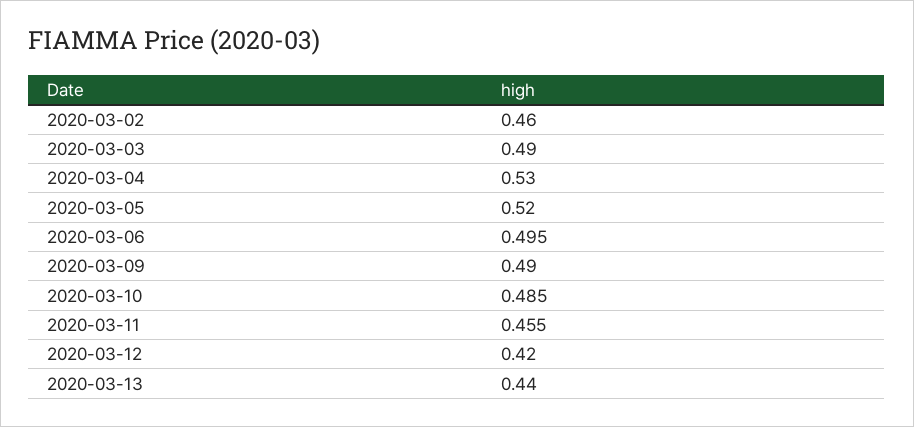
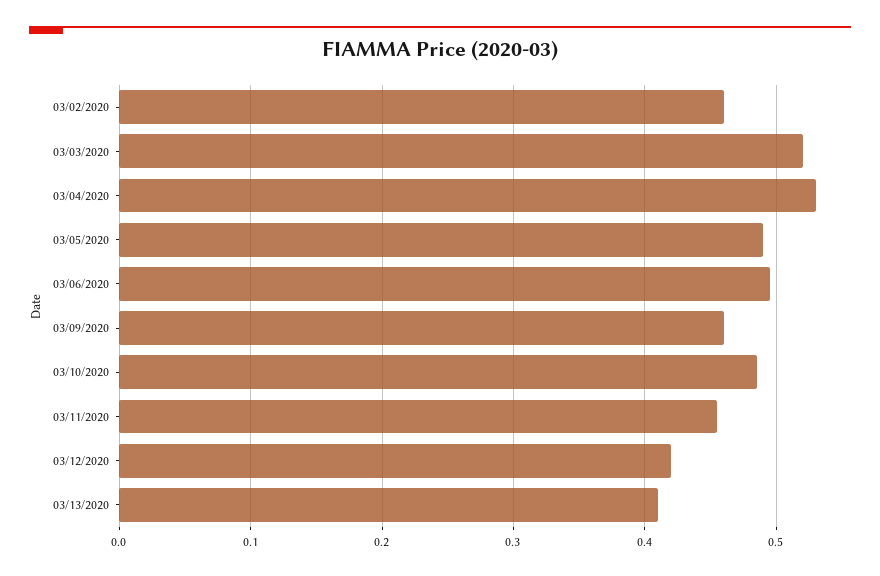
2020-03-03: 0.49 -> 0.52
2020-03-05: 0.52 -> 0.49
2020-03-09: 0.49 -> 0.46
2020-03-13: 0.44 -> 0.41

